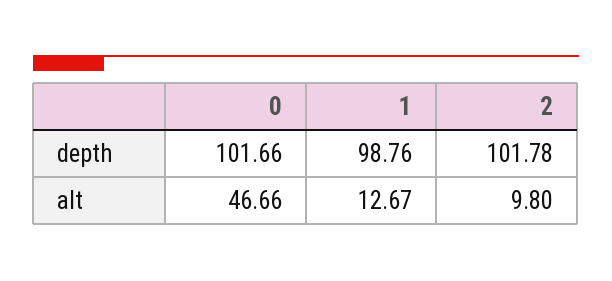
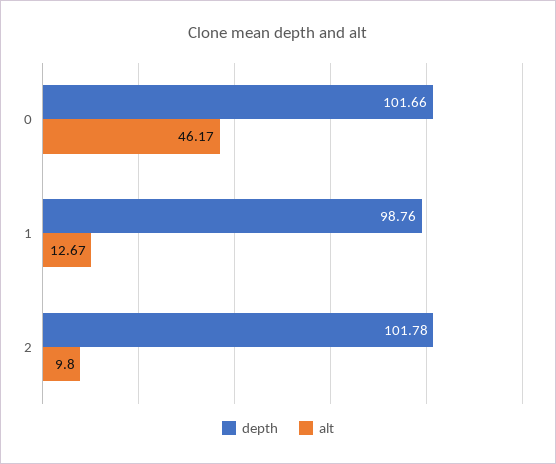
alt, 0: 46.66 -> 46.17

